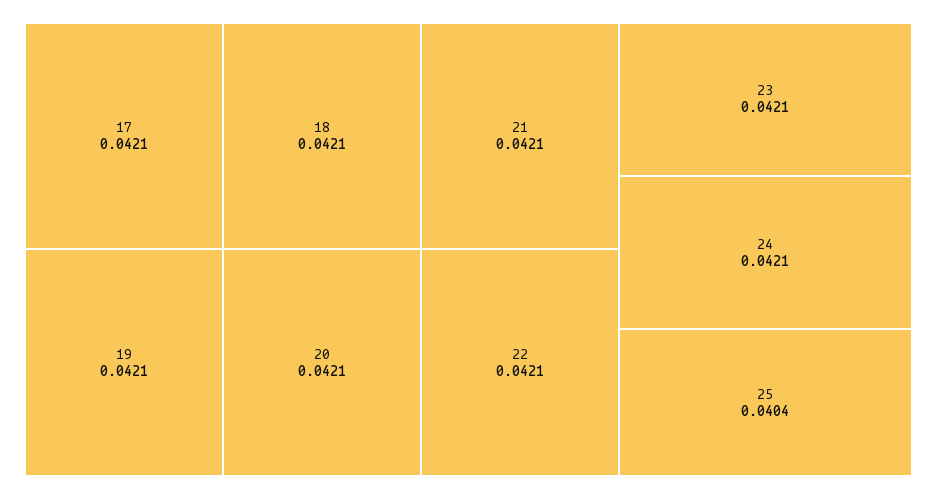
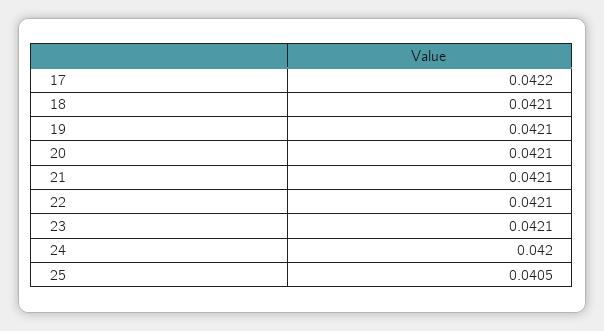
17: 0.0421 -> 0.0422
24: 0.0421 -> 0.042
25: 0.0404 -> 0.0405

